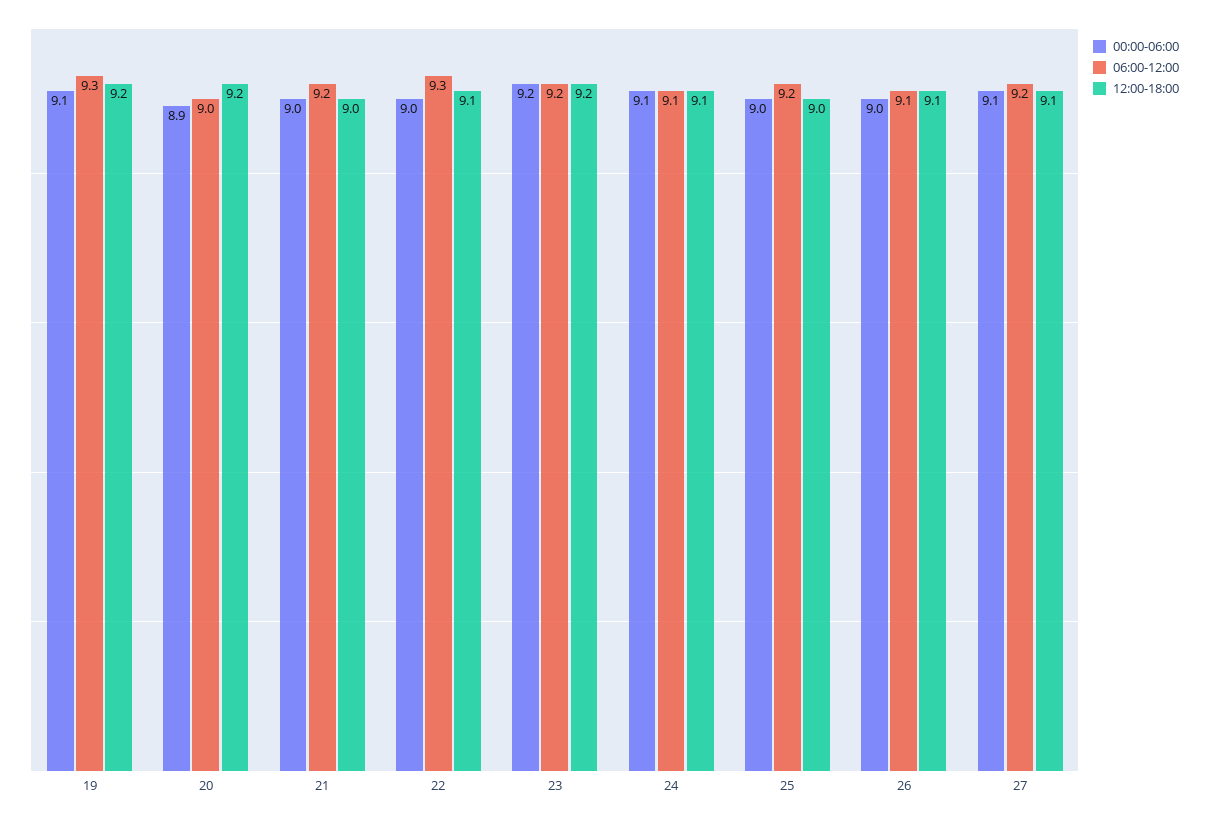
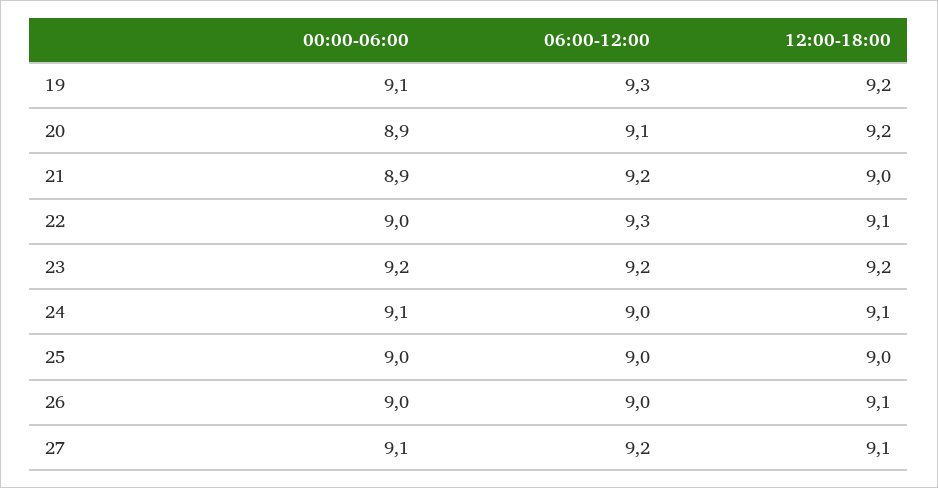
06:00-12:00, 20: 9 -> 9.1
00:00-06:00, 21: 9 -> 8.9
06:00-12:00, 24: 9.1 -> 9
06:00-12:00, 25: 9.2 -> 9
06:00-12:00, 26: 9.1 -> 9

